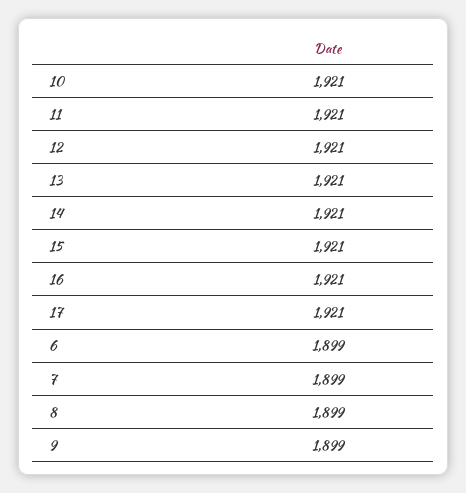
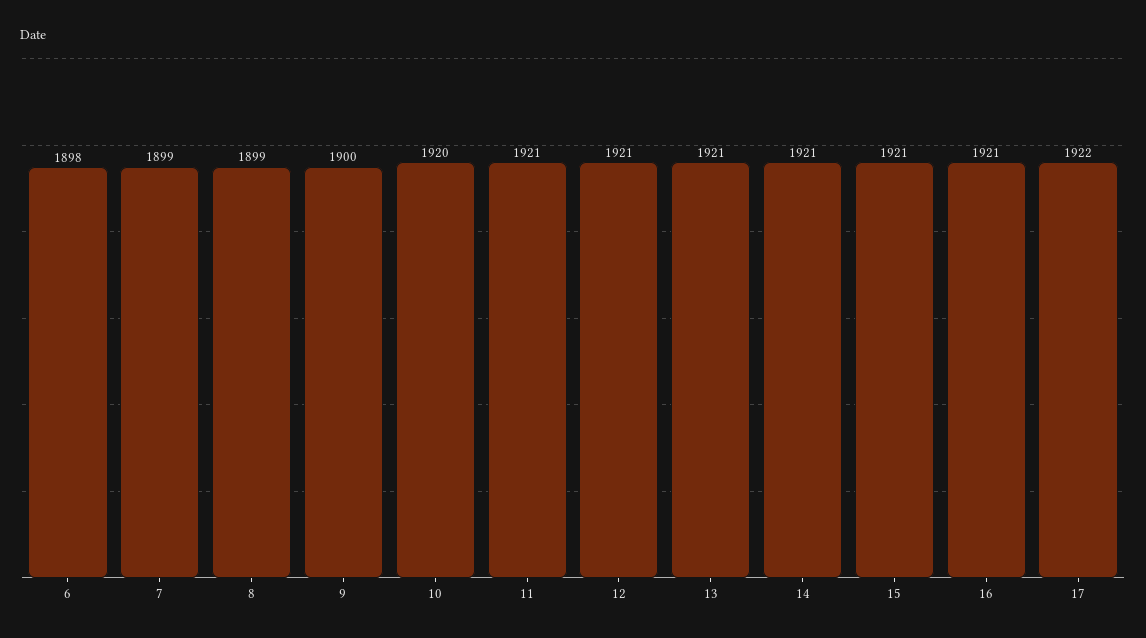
10: 1921 -> 1920
17: 1921 -> 1922
6: 1899 -> 1898
9: 1899 -> 1900

